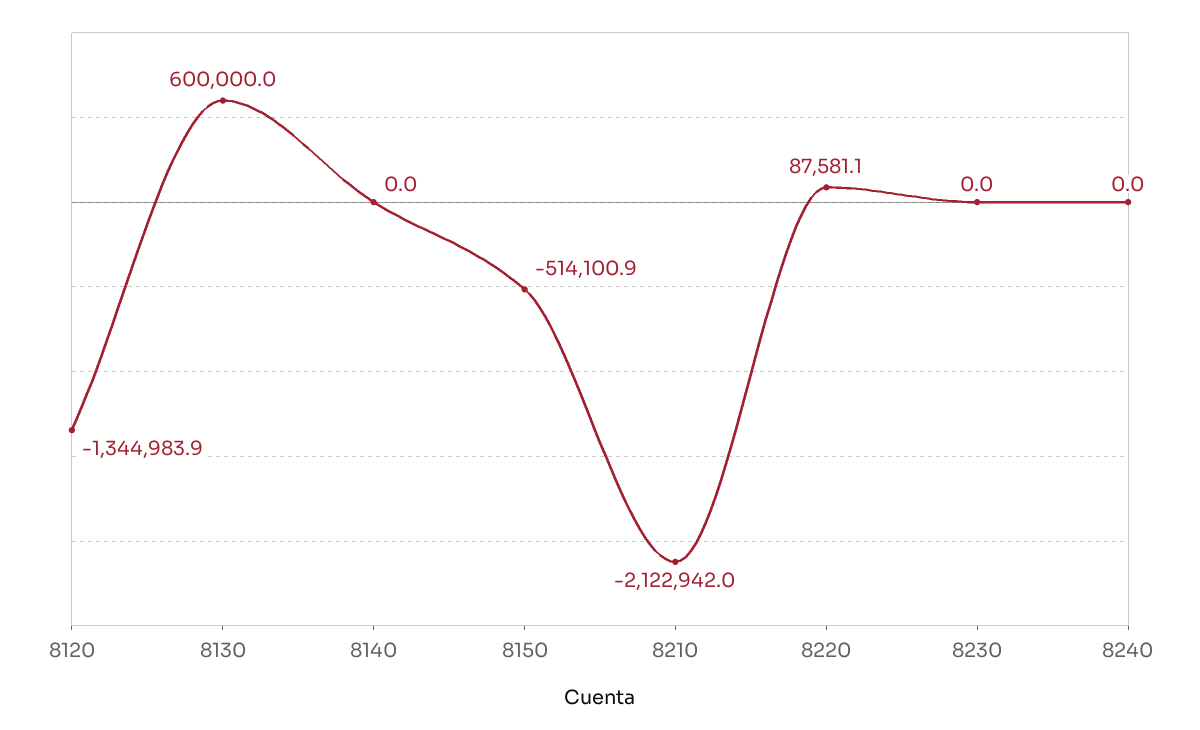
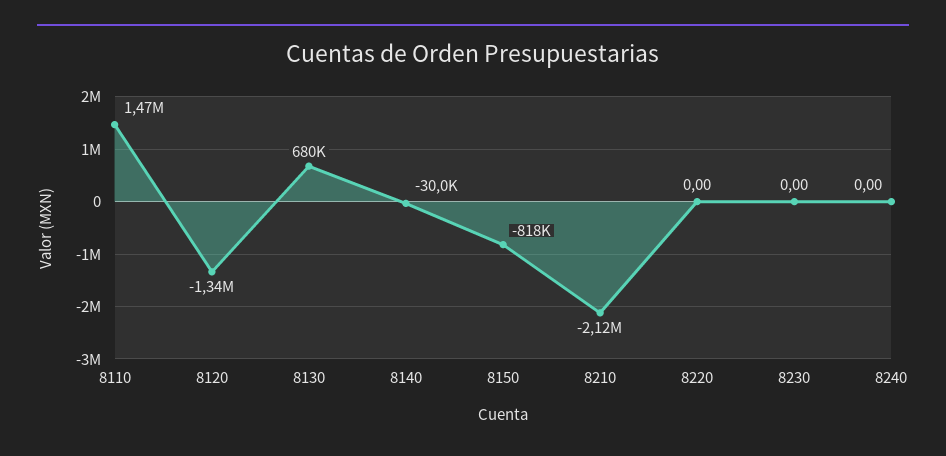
8130: 600000 -> 680000
8140: 0 -> -30000
8150: -514100.9 -> -818000
8220: 87581.1 -> 0
8110: none -> 1470000

